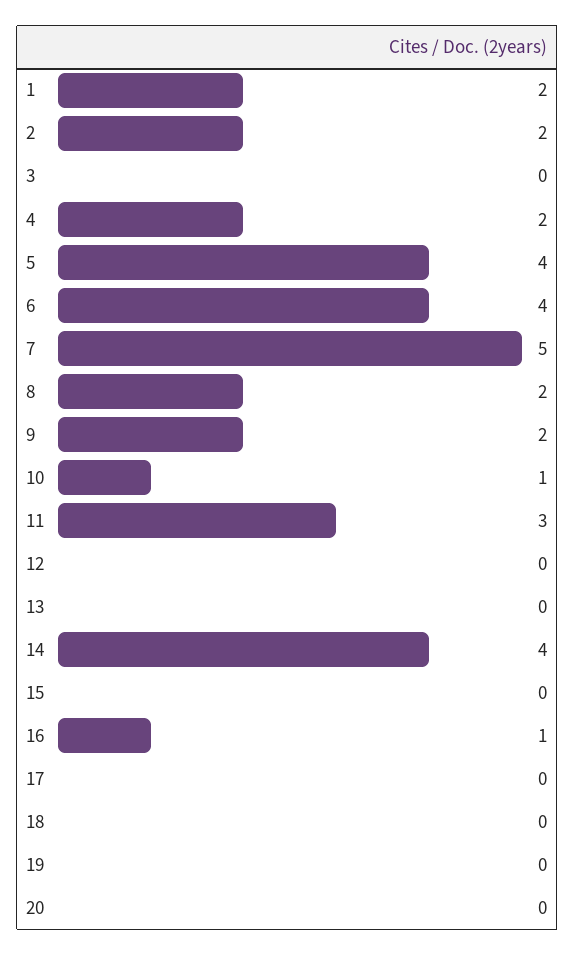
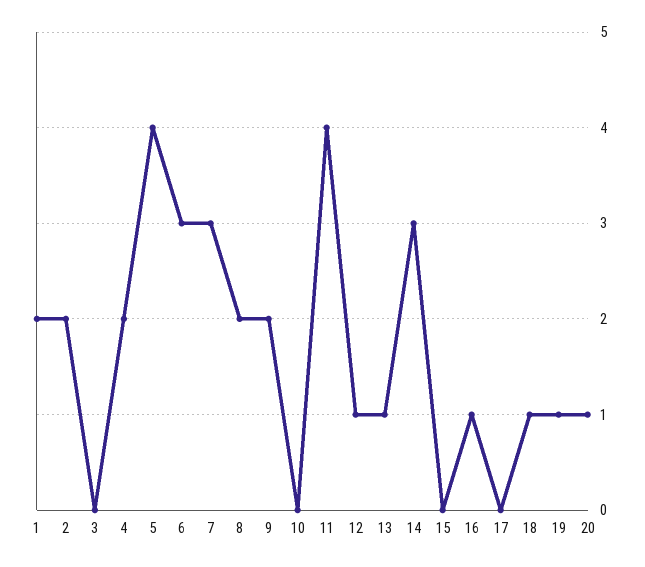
6: 4 -> 3
7: 5 -> 3
10: 1 -> 0
11: 3 -> 4
12: 0 -> 1
13: 0 -> 1
14: 4 -> 3
18: 0 -> 1
19: 0 -> 1
20: 0 -> 1

